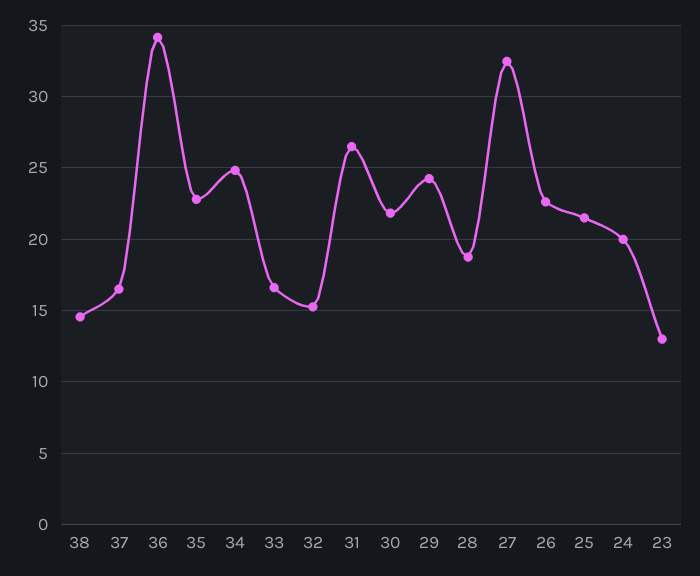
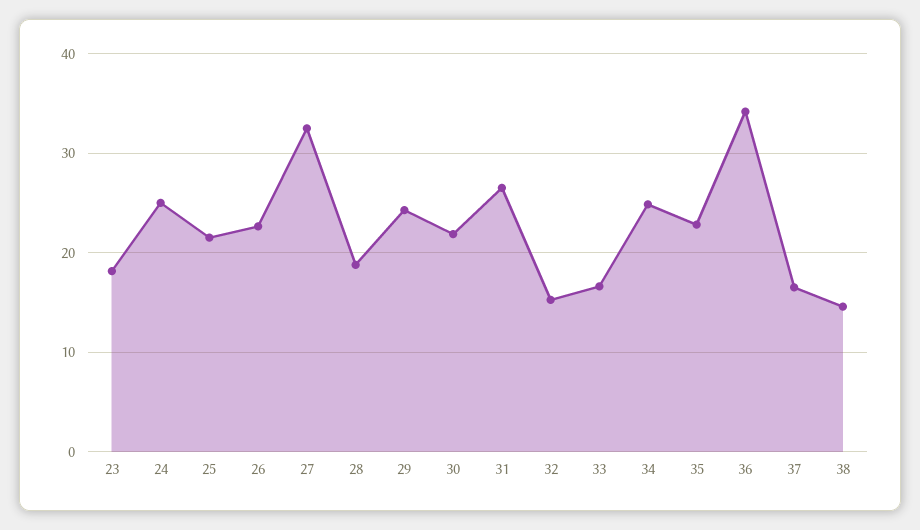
24: 20 -> 25
23: 13 -> 18

